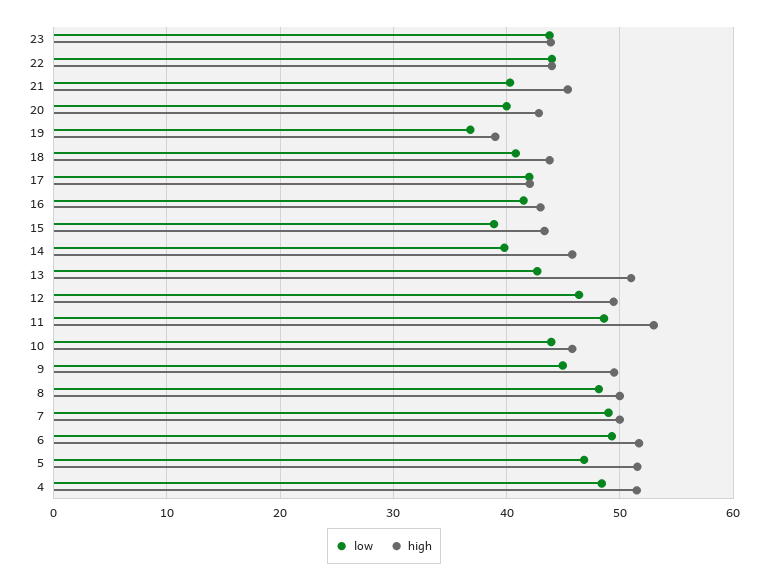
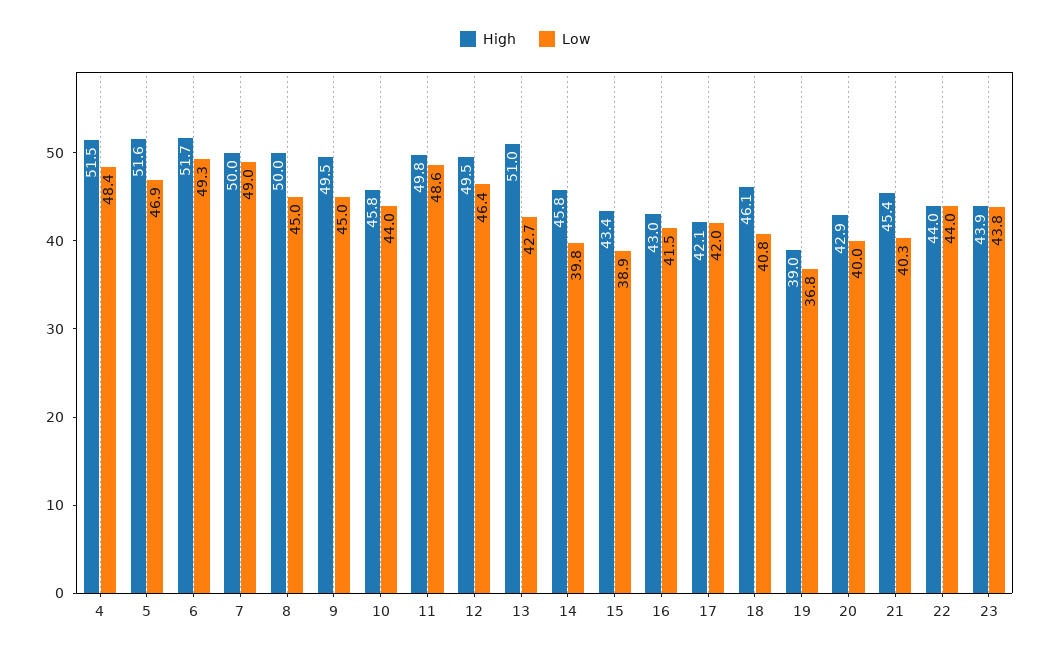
high, 18: 44 -> 46.1
high, 11: 53 -> 49.8
low, 8: 48 -> 45

